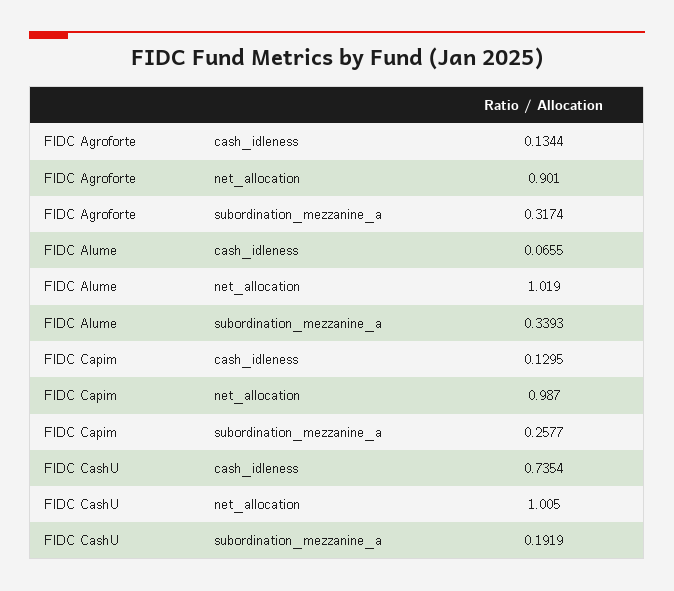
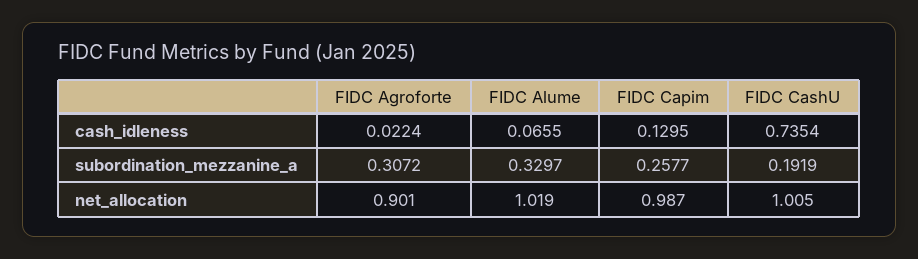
FIDC Agroforte, cash_idleness: 0.1344 -> 0.0224
FIDC Agroforte, subordination_mezzanine_a: 0.3174 -> 0.3072
FIDC Alume, subordination_mezzanine_a: 0.3393 -> 0.3297

